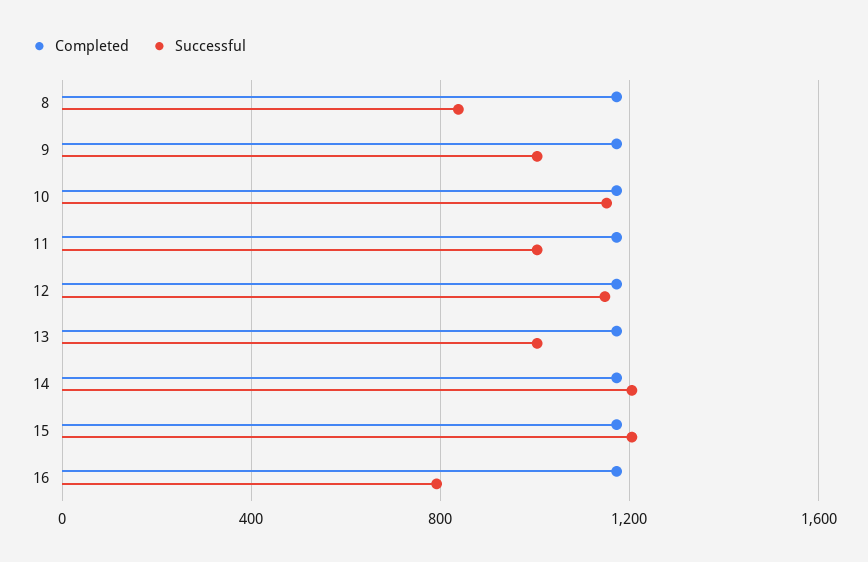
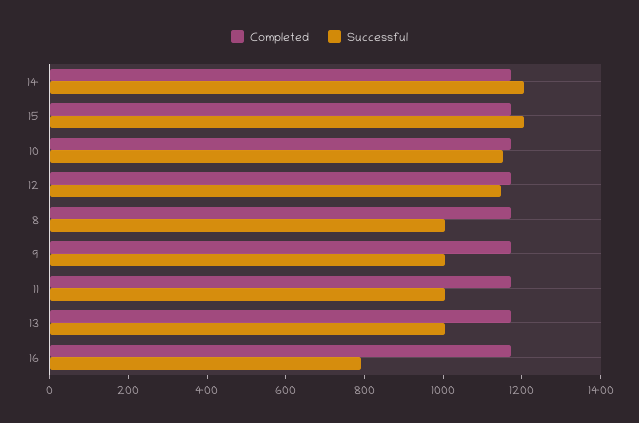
Successful, 8: 850 -> 1000

